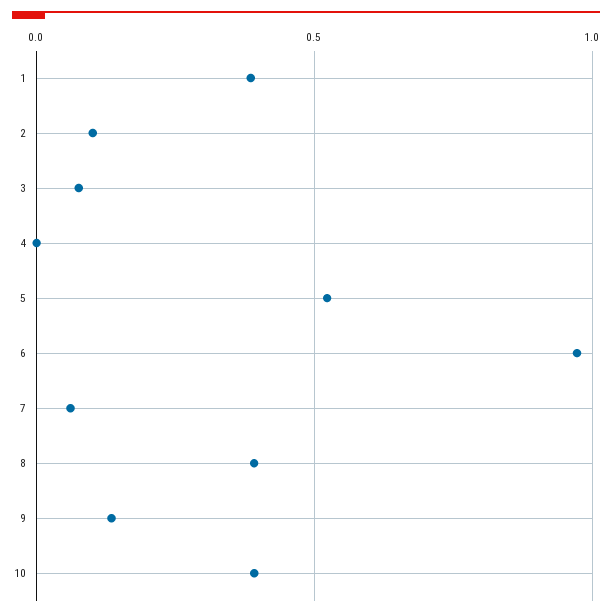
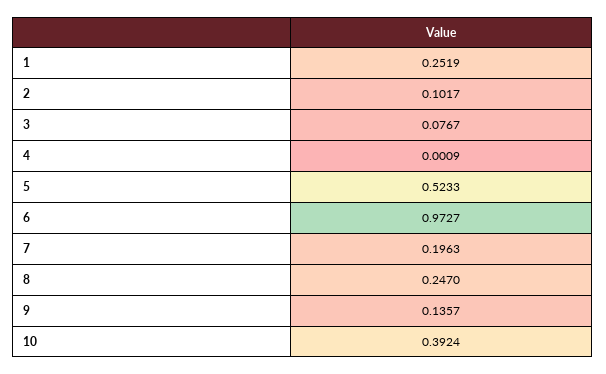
1: 0.4 -> 0.2519
7: 0.05 -> 0.1963
8: 0.4 -> 0.247

